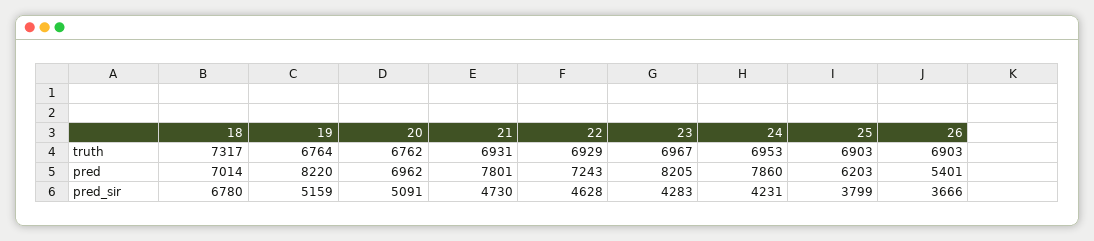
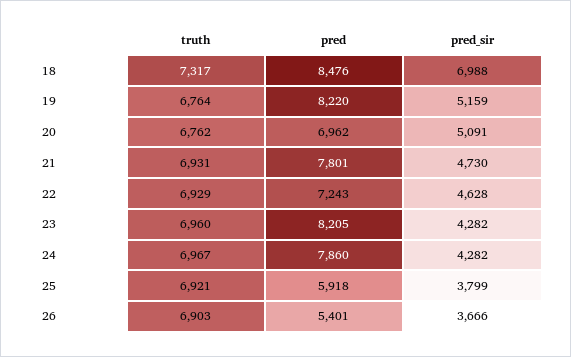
23, truth: 6967 -> 6960
24, truth: 6953 -> 6967
25, truth: 6903 -> 6921
18, pred: 7014 -> 8476
25, pred: 6203 -> 5918
18, pred_sir: 6780 -> 6988
23, pred_sir: 4283 -> 4282
24, pred_sir: 4231 -> 4282

